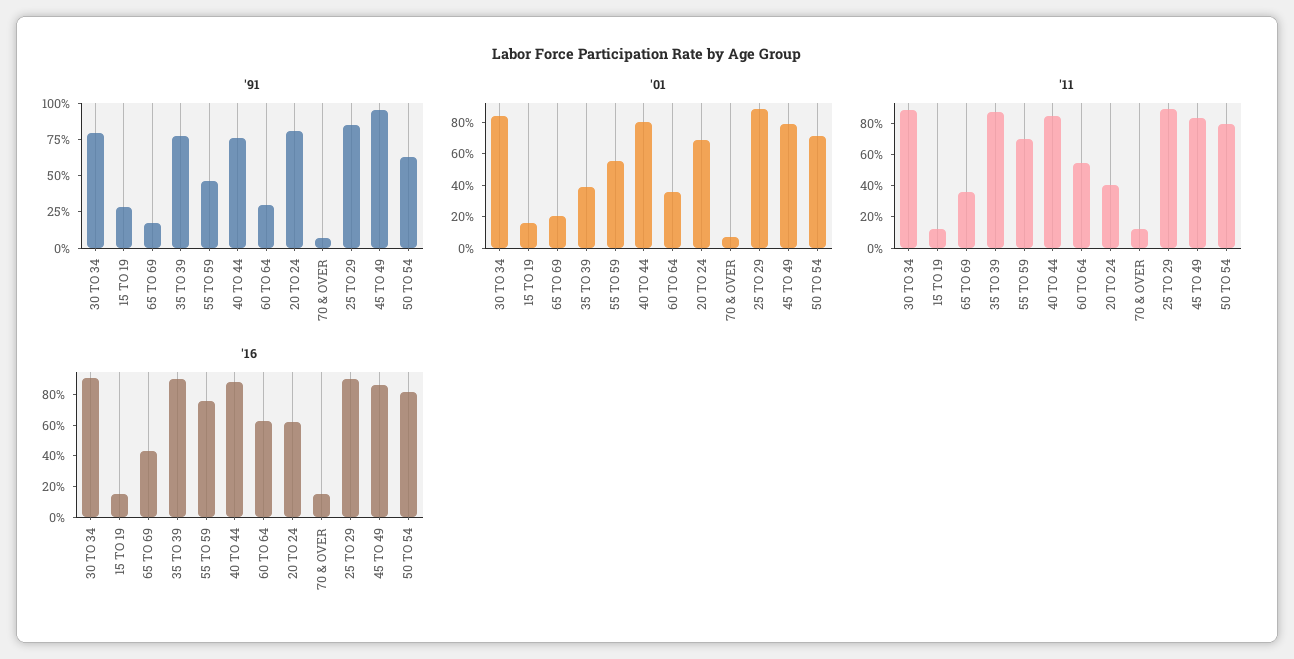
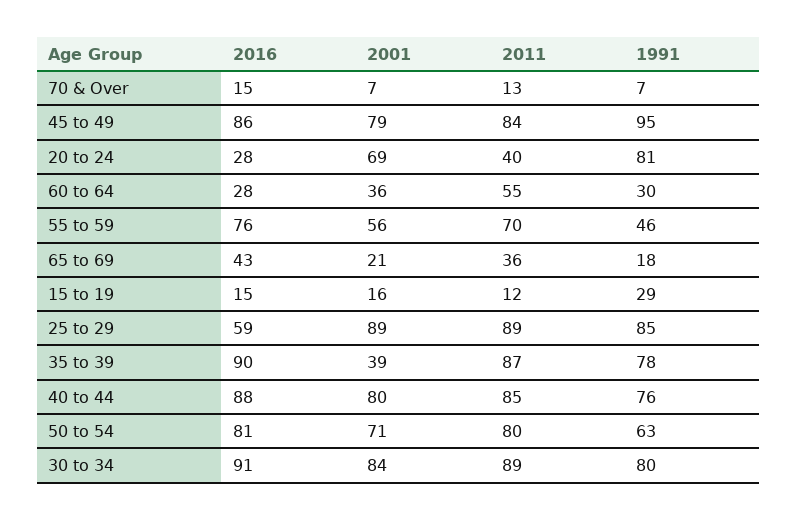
'16, 60 TO 64: 60 -> 28
'16, 20 TO 24: 60 -> 28
'16, 25 TO 29: 90 -> 59

